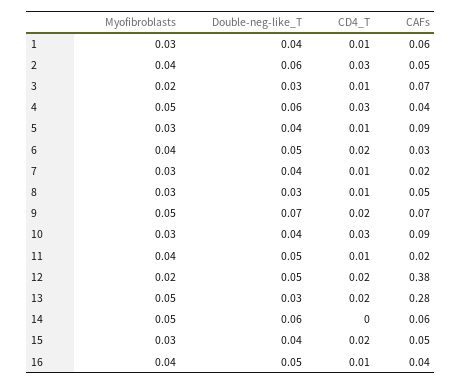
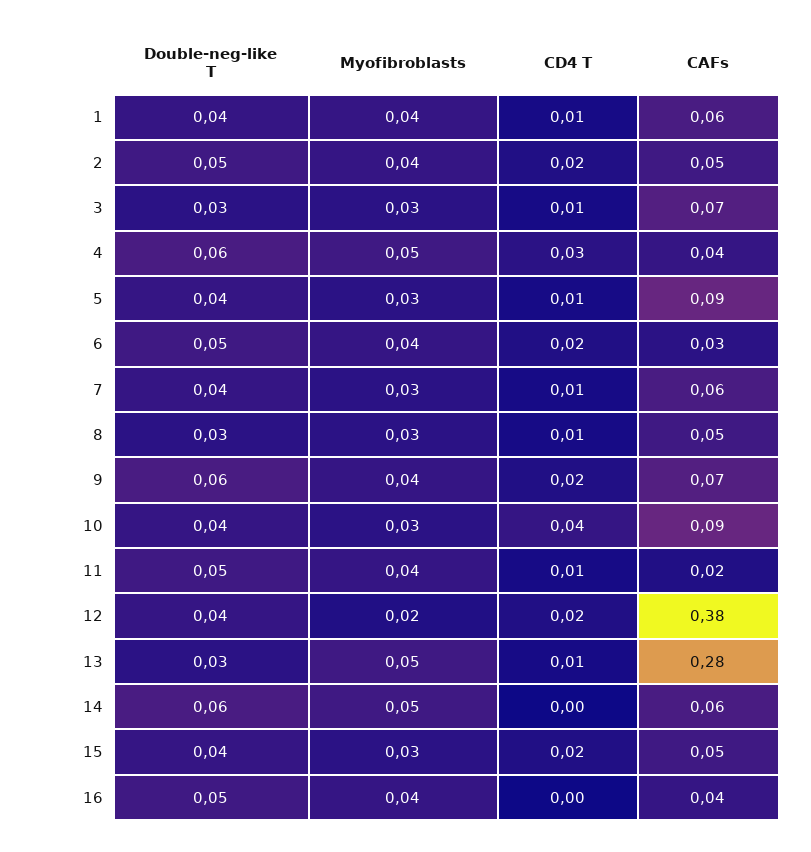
Myofibroblasts, 1: 0.03 -> 0.04
Double-neg-like_T, 2: 0.06 -> 0.05
CD4_T, 2: 0.03 -> 0.02
Myofibroblasts, 3: 0.02 -> 0.03
CAFs, 7: 0.02 -> 0.06
Myofibroblasts, 9: 0.05 -> 0.04
Double-neg-like_T, 9: 0.07 -> 0.06
CD4_T, 10: 0.03 -> 0.04
Double-neg-like_T, 12: 0.05 -> 0.04
CD4_T, 13: 0.02 -> 0.01
CD4_T, 16: 0.01 -> 0

